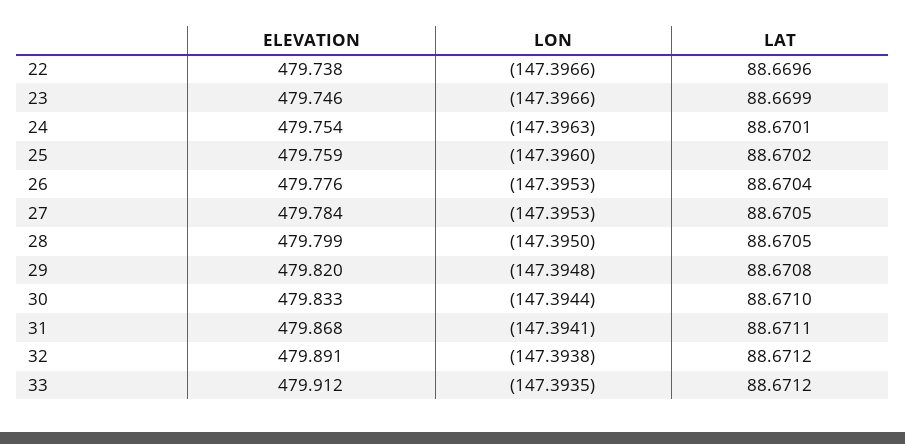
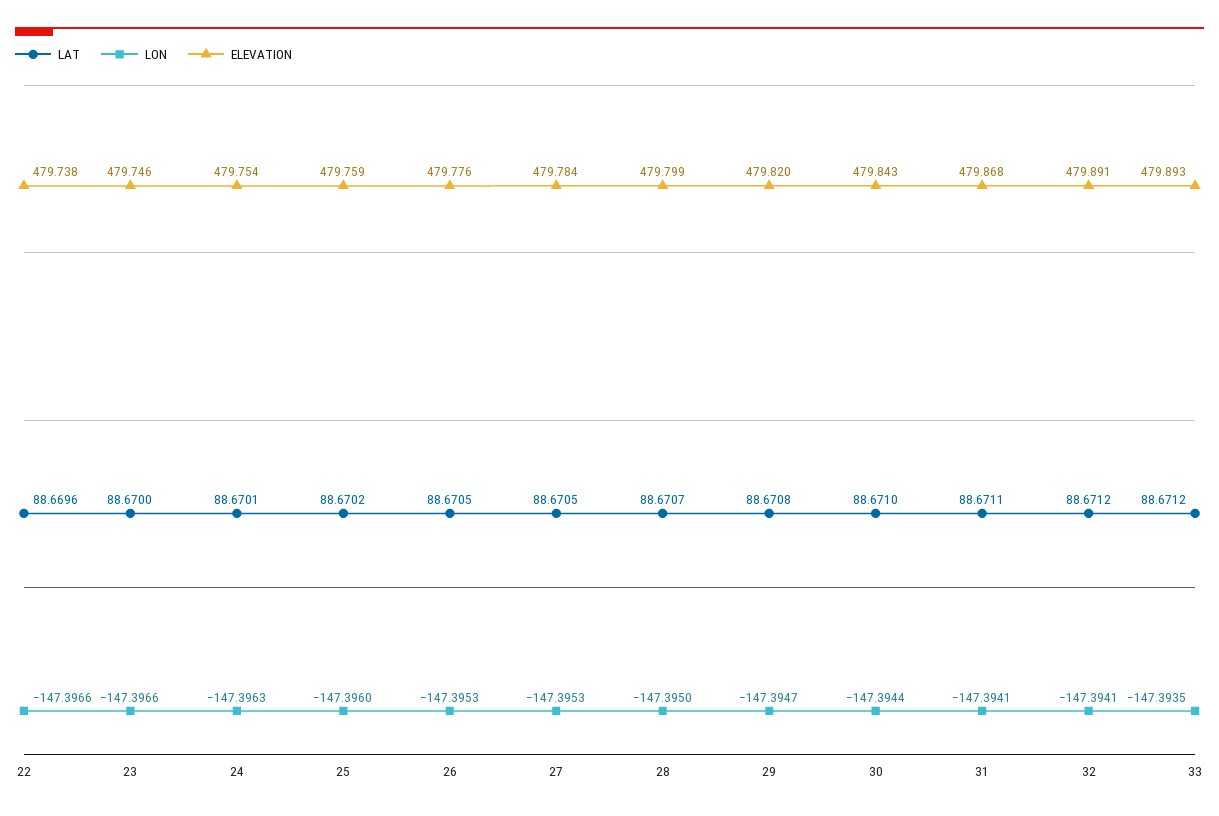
LAT, 23: 88.6699 -> 88.67
LAT, 26: 88.6704 -> 88.6705
LAT, 28: 88.6705 -> 88.6707
LON, 29: -147.3948 -> -147.3947
ELEVATION, 30: 479.833 -> 479.843
LON, 32: -147.3938 -> -147.3941
ELEVATION, 33: 479.912 -> 479.893

